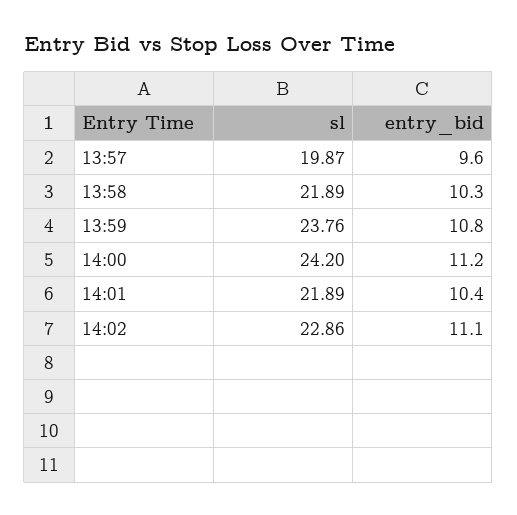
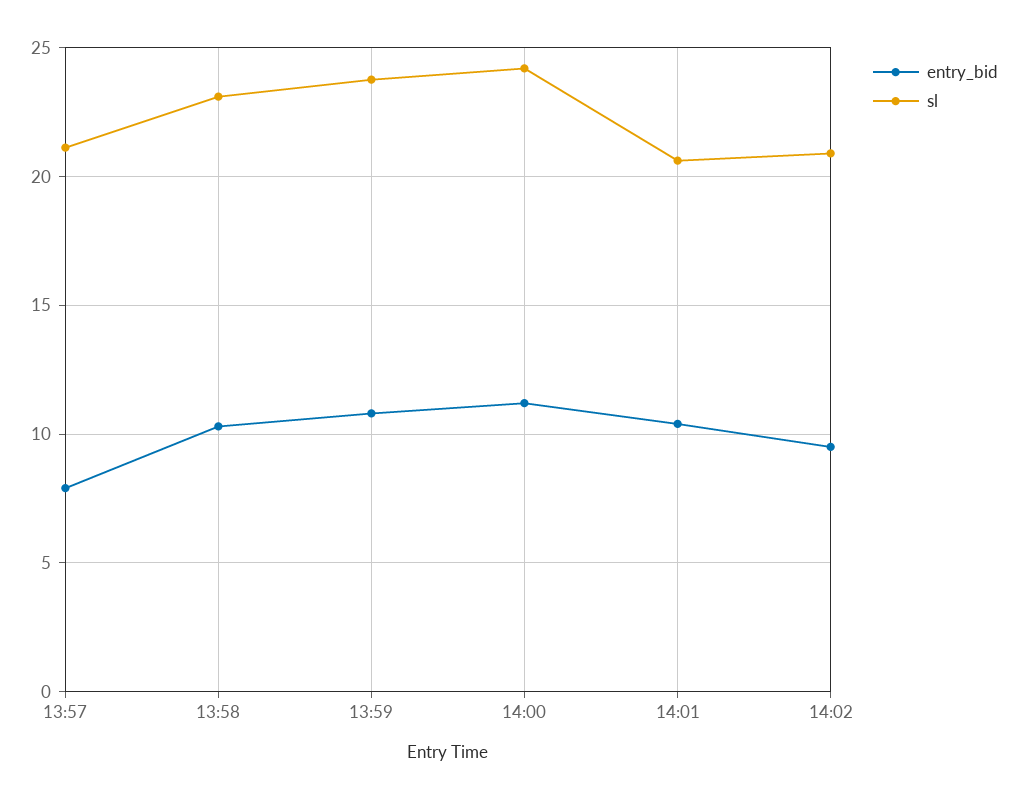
sl, 13:57: 19.87 -> 21
entry_bid, 13:57: 9.6 -> 8
sl, 13:58: 21.89 -> 23
sl, 14:01: 21.89 -> 20.5
sl, 14:02: 22.86 -> 21
entry_bid, 14:02: 11.1 -> 9.5

